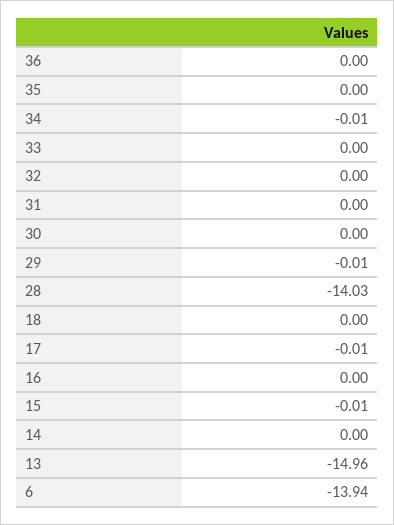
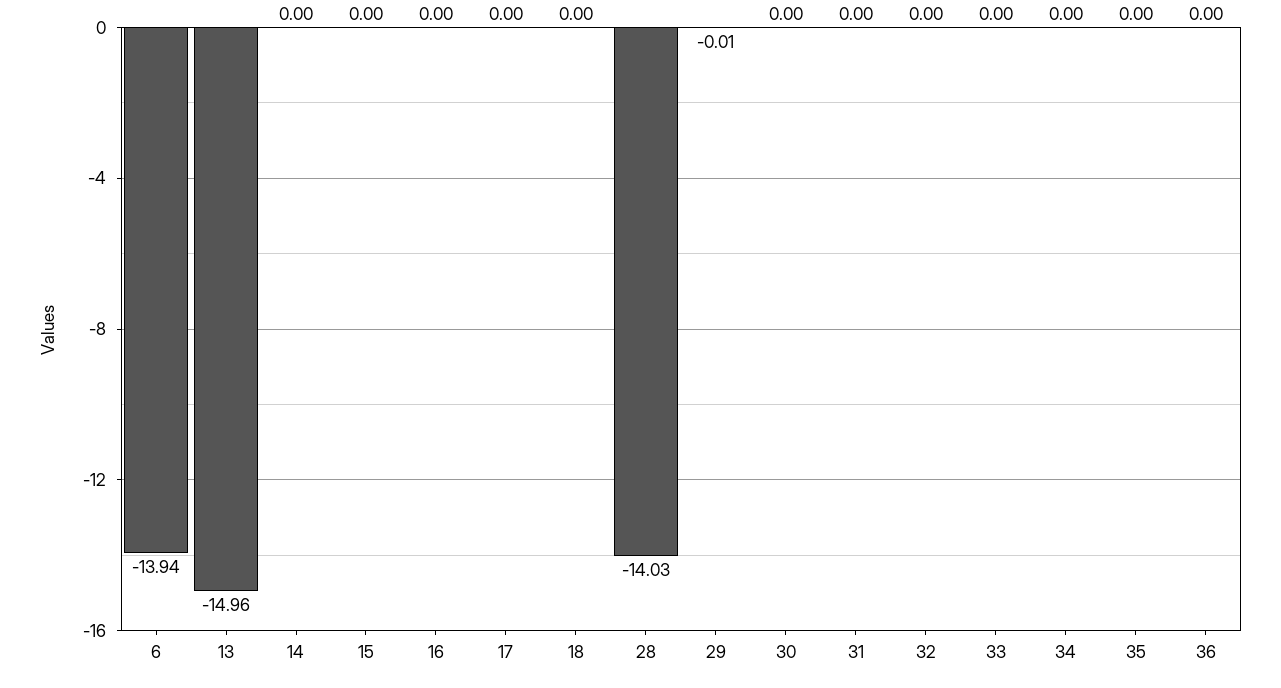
34: -0.01 -> 0
17: -0.01 -> 0
15: -0.01 -> 0

